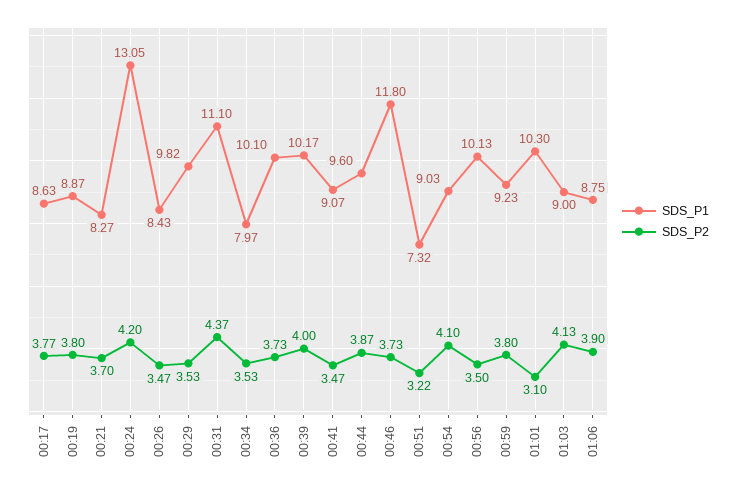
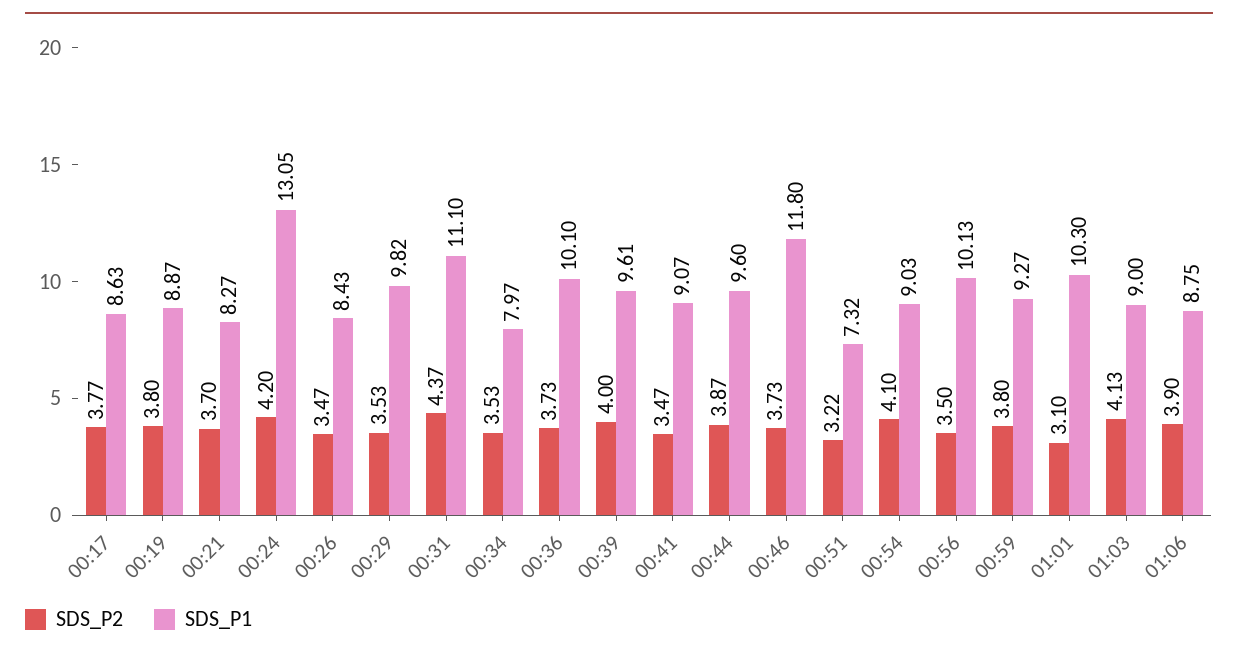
SDS_P1, 00:39: 10.17 -> 9.61
SDS_P1, 00:59: 9.23 -> 9.27

